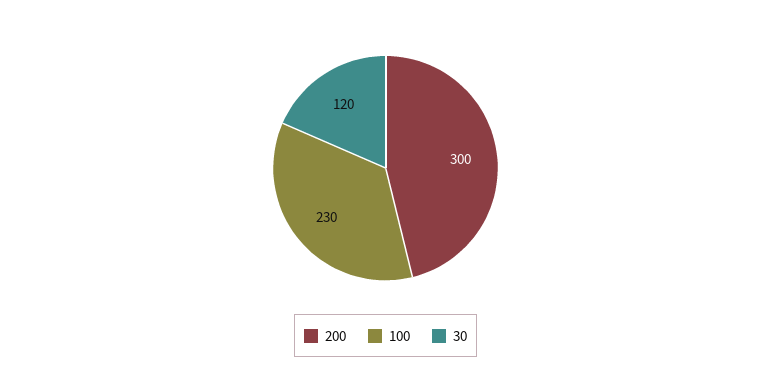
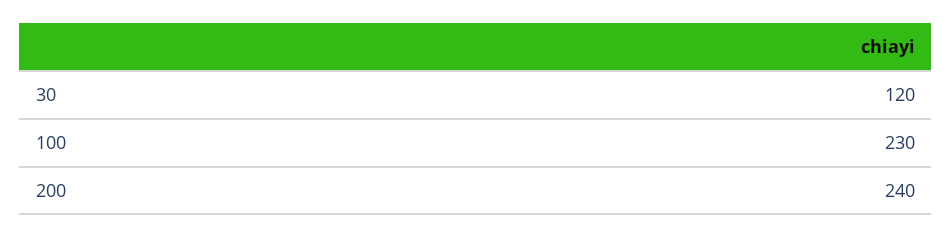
200: 300 -> 240

